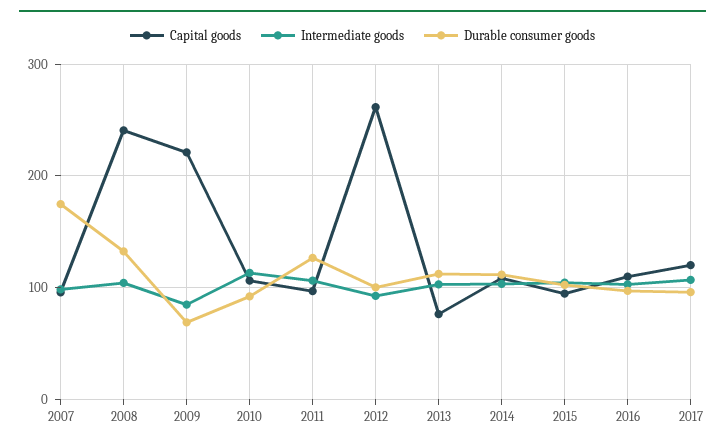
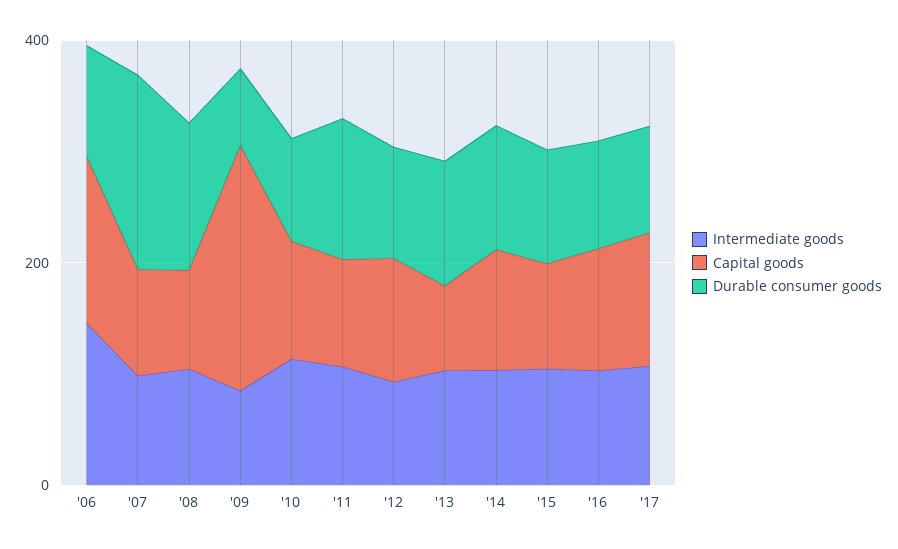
Capital goods, 2008: 240 -> 100
Capital goods, 2012: 260 -> 100
Intermediate goods, '06: none -> 150
Capital goods, '06: none -> 150
Durable consumer goods, '06: none -> 100

